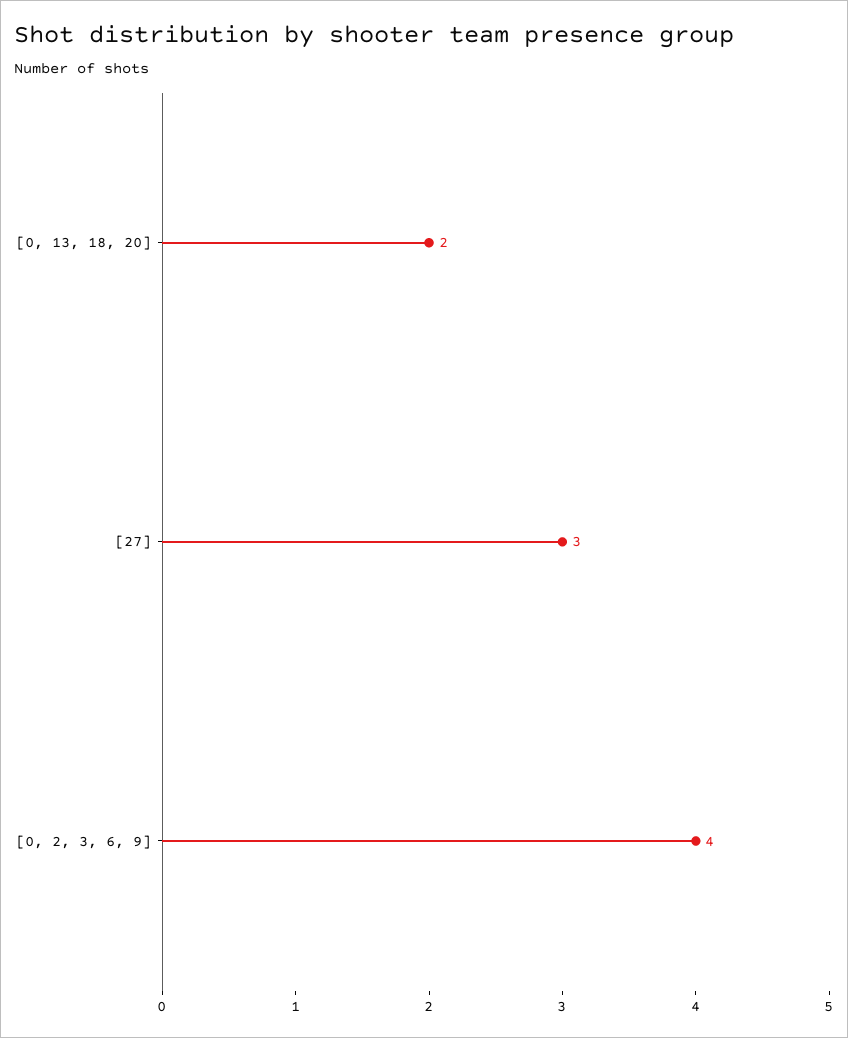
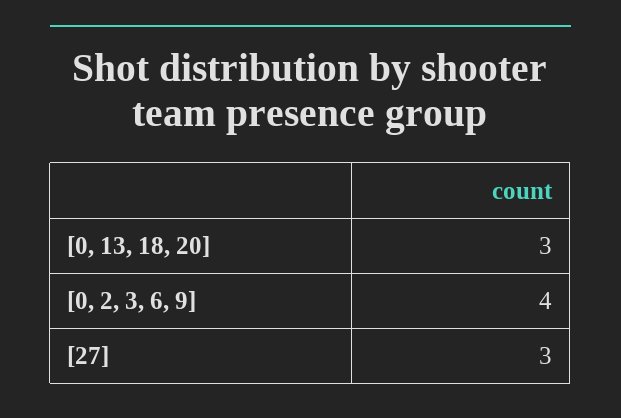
[0, 13, 18, 20]: 2 -> 3

